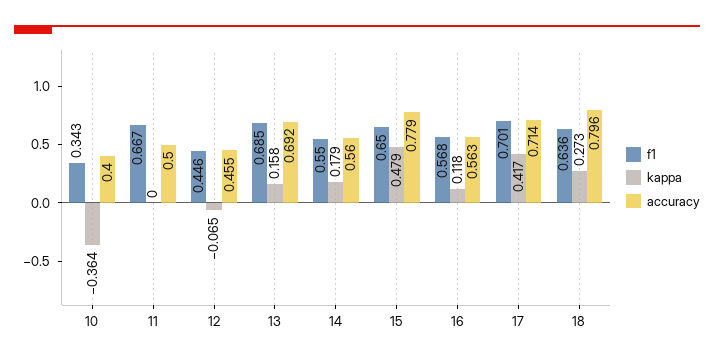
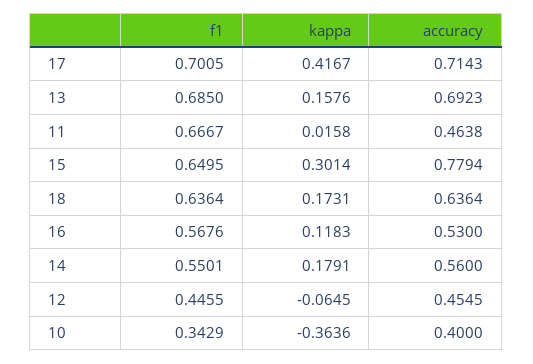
kappa, 11: 0 -> 0.0158
accuracy, 11: 0.5 -> 0.4638
kappa, 15: 0.479 -> 0.3014
accuracy, 16: 0.563 -> 0.53
kappa, 18: 0.273 -> 0.1731
accuracy, 18: 0.796 -> 0.6364

